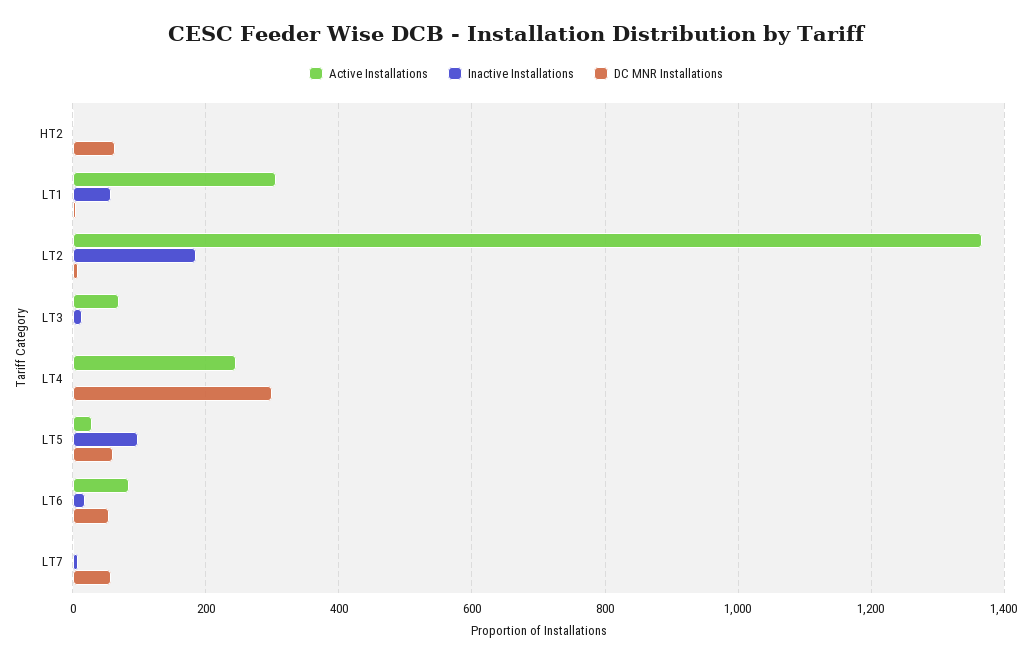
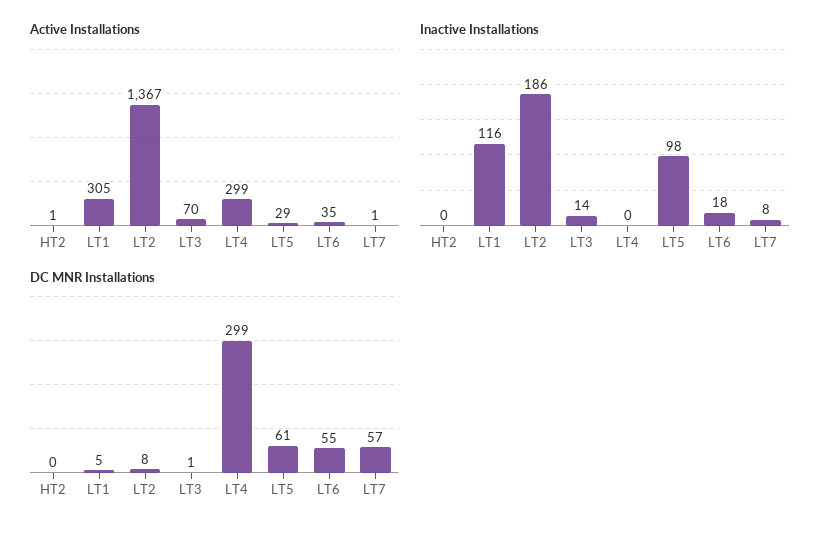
DC MNR Installations, HT2: 60 -> 0
Inactive Installations, LT1: 60 -> 116
Active Installations, LT4: 240 -> 299
Active Installations, LT6: 80 -> 35

